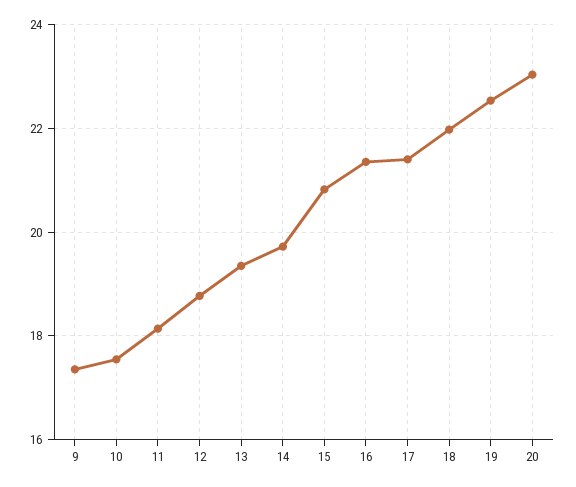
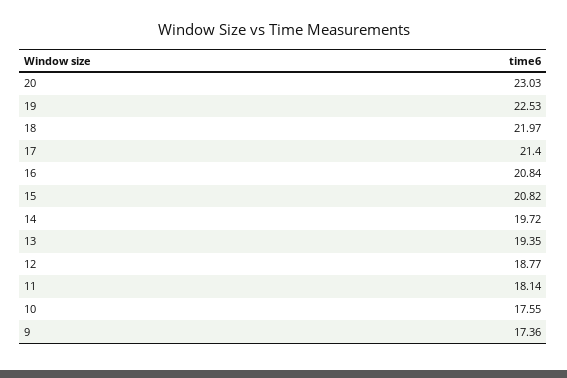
16: 21.4 -> 20.84

